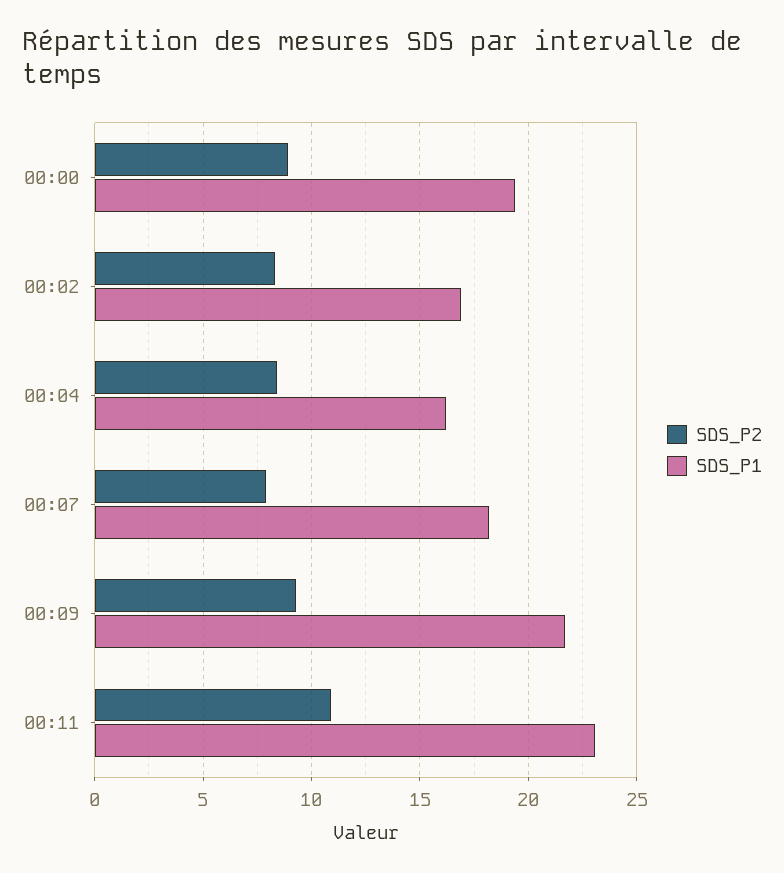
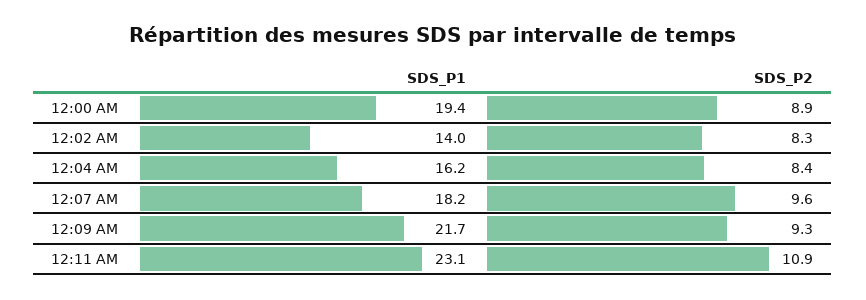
SDS_P1, 00:02: 17 -> 14
SDS_P2, 00:07: 8 -> 9.6

